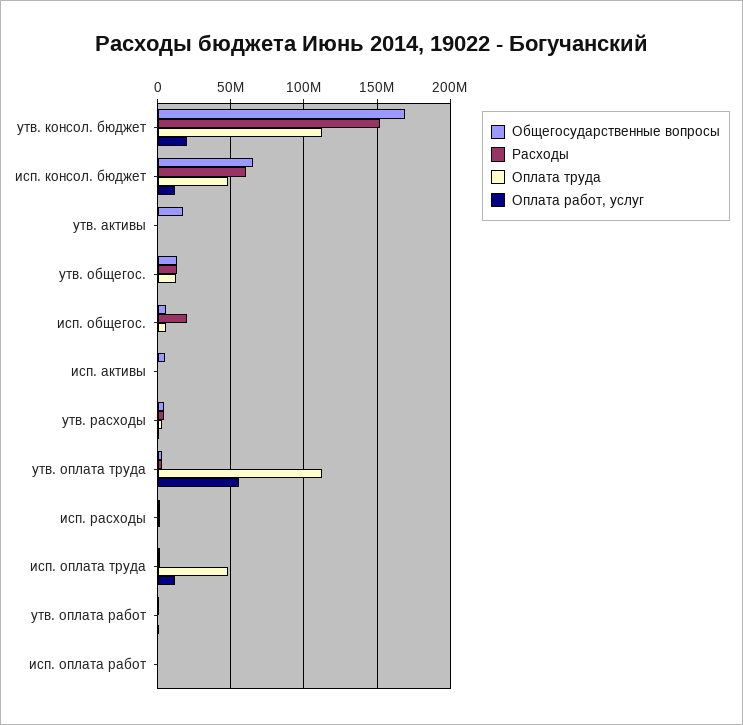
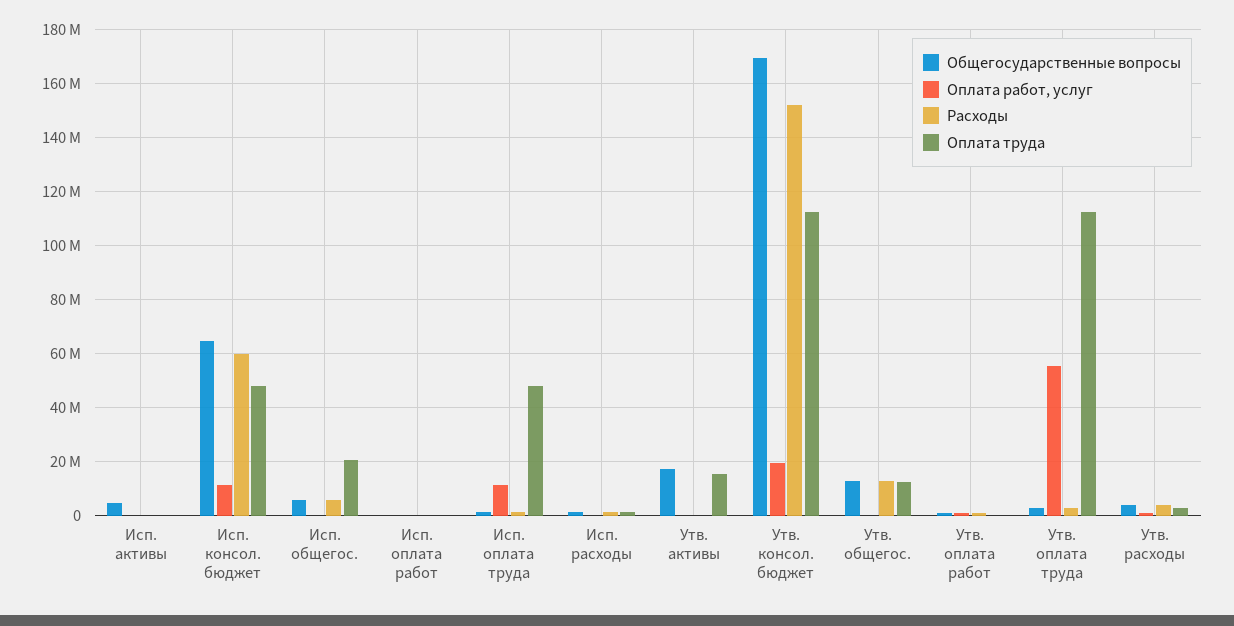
Оплата труда, утв. активы: 0 -> 15000000
Расходы, исп. общегос.: 20000000 -> 5000000
Оплата труда, исп. общегос.: 5000000 -> 20000000

